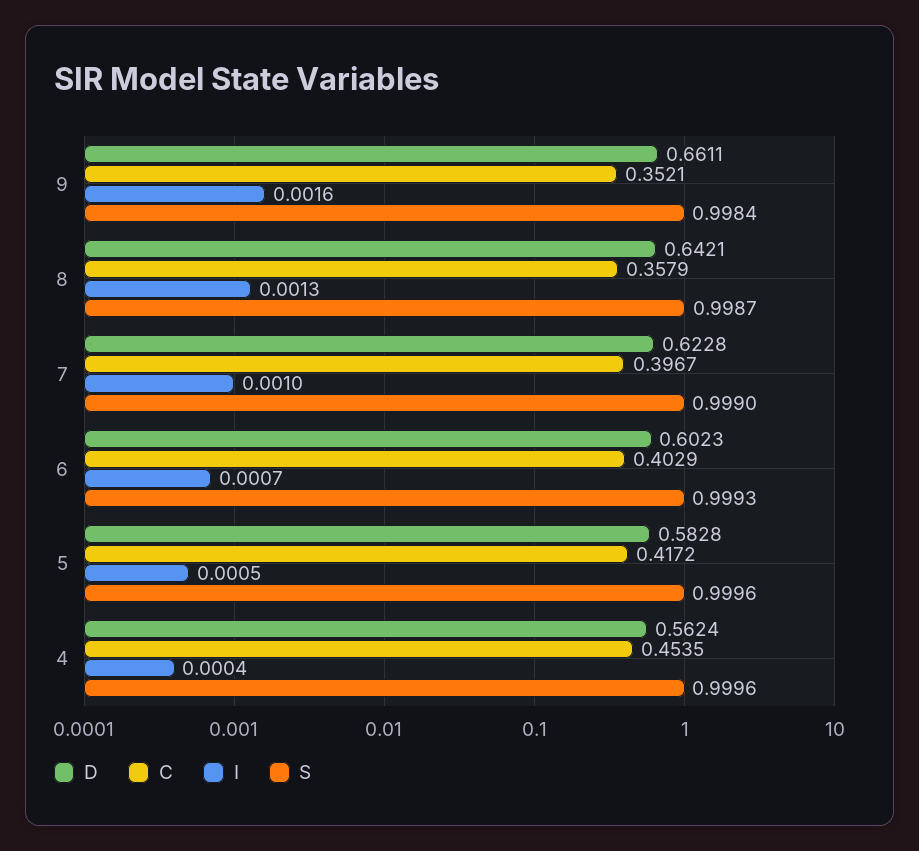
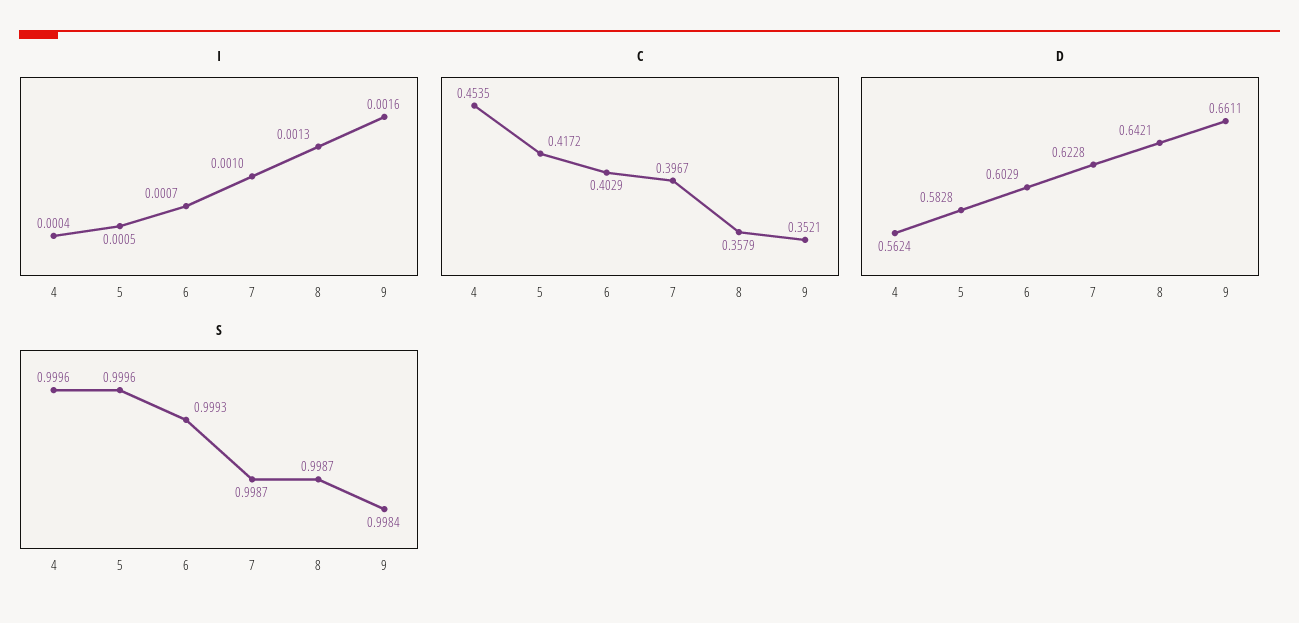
S, 7: 0.999 -> 0.9987
D, 6: 0.6023 -> 0.6029

